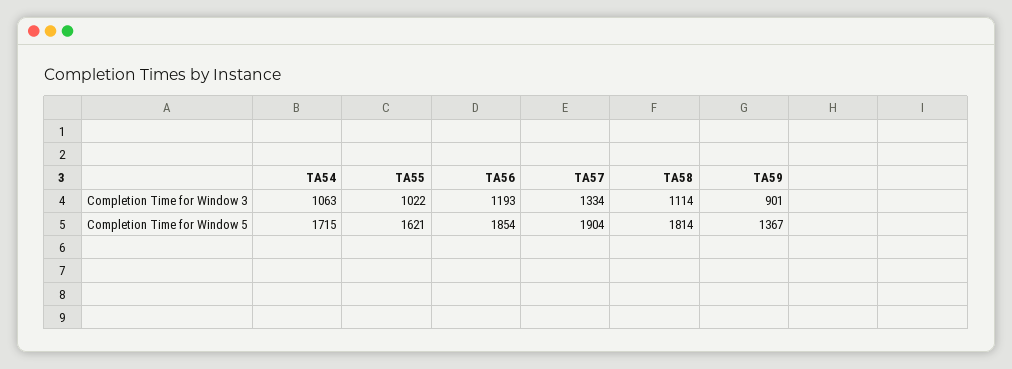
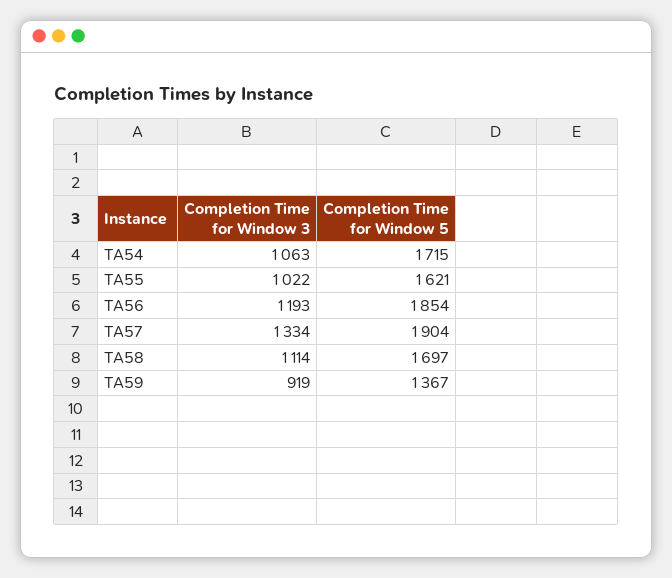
TA59, Completion Time for Window 3: 901 -> 919
TA58, Completion Time for Window 5: 1814 -> 1697

